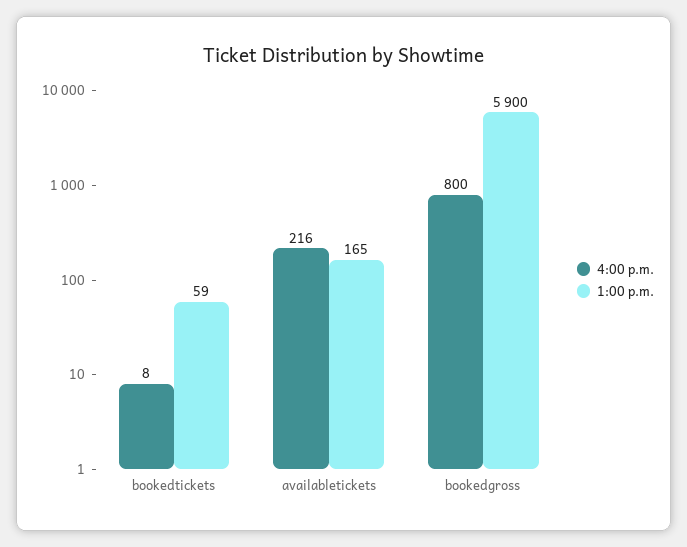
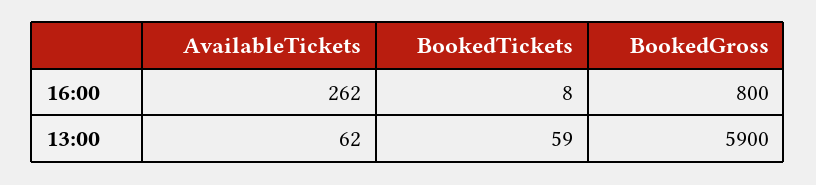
4:00 p.m., availabletickets: 216 -> 262
1:00 p.m., availabletickets: 165 -> 62

